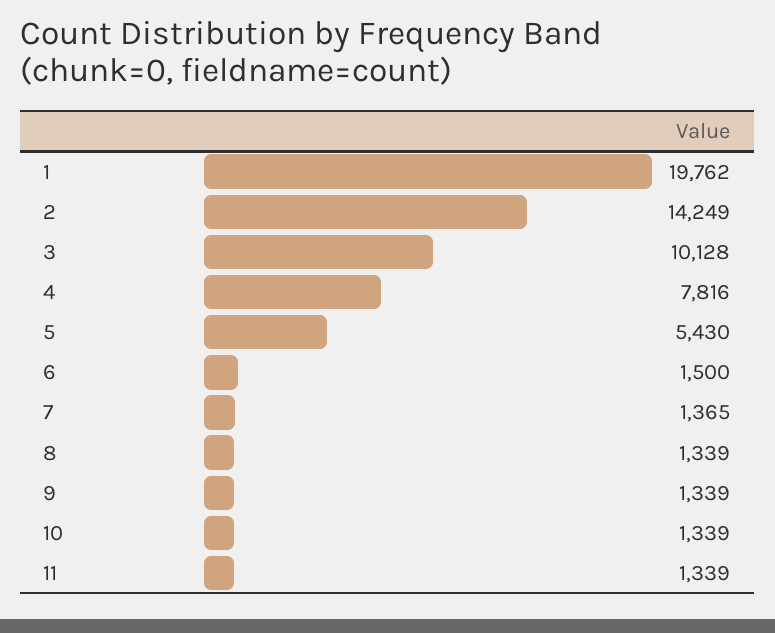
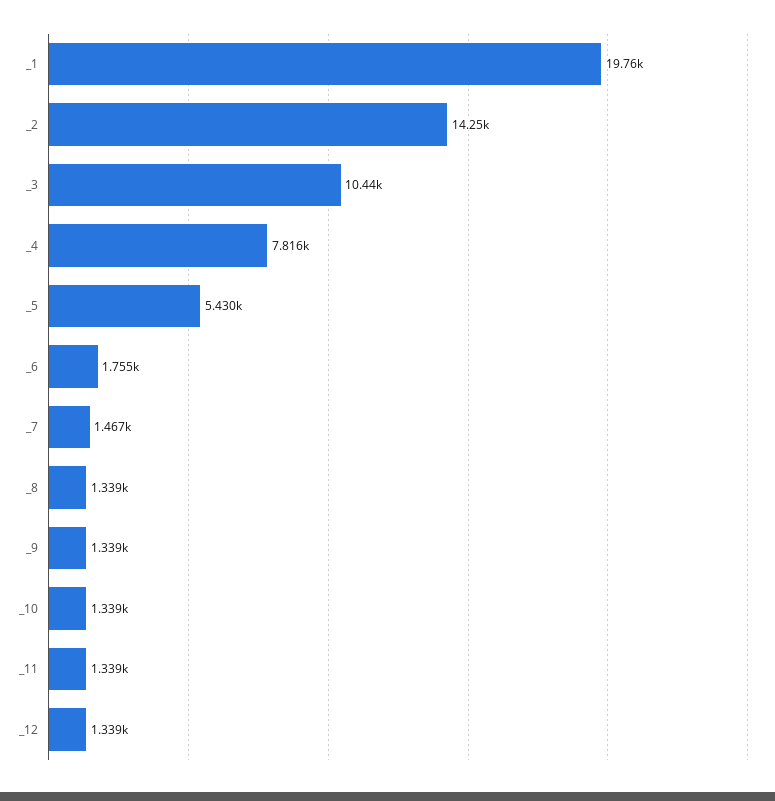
3: 10128 -> 10440
6: 1500 -> 1755
7: 1365 -> 1467
_12: none -> 1339

